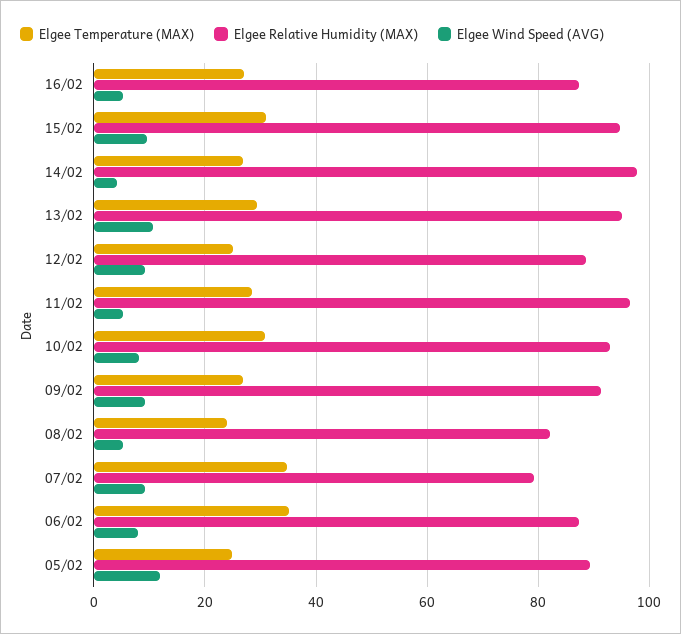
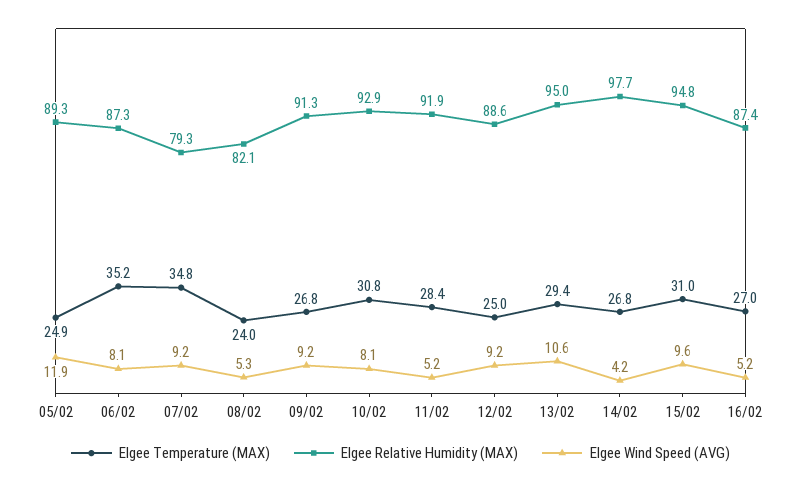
Elgee Relative Humidity (MAX), 11/02: 96 -> 91.9

